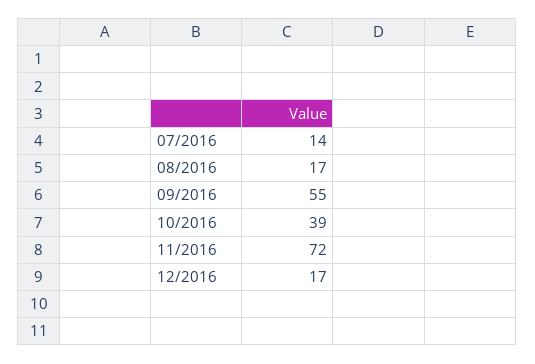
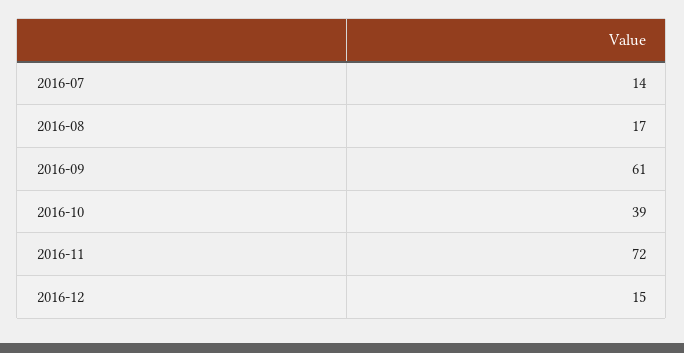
09/2016: 55 -> 61
12/2016: 17 -> 15

